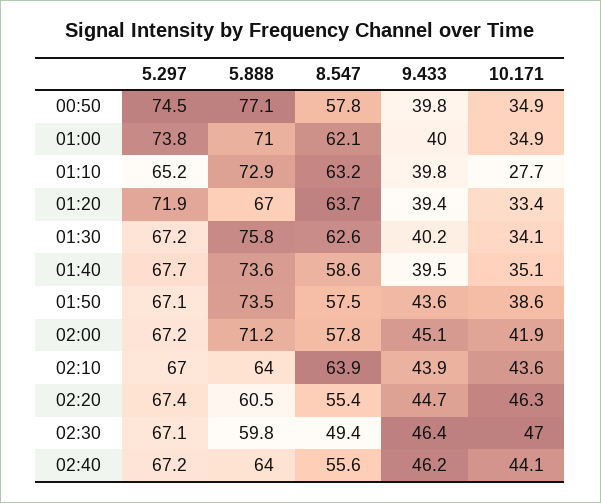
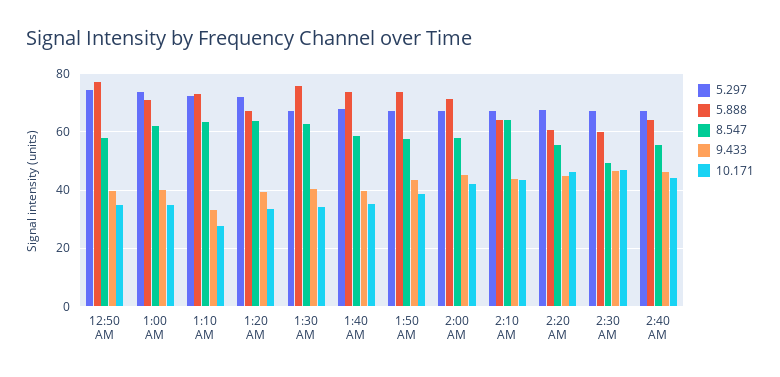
5.297, 01:10: 65.2 -> 72.5
9.433, 01:10: 39.8 -> 32.5

